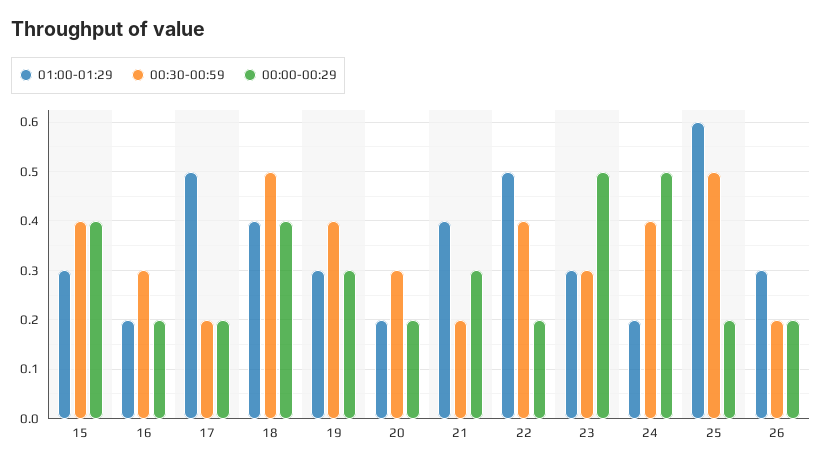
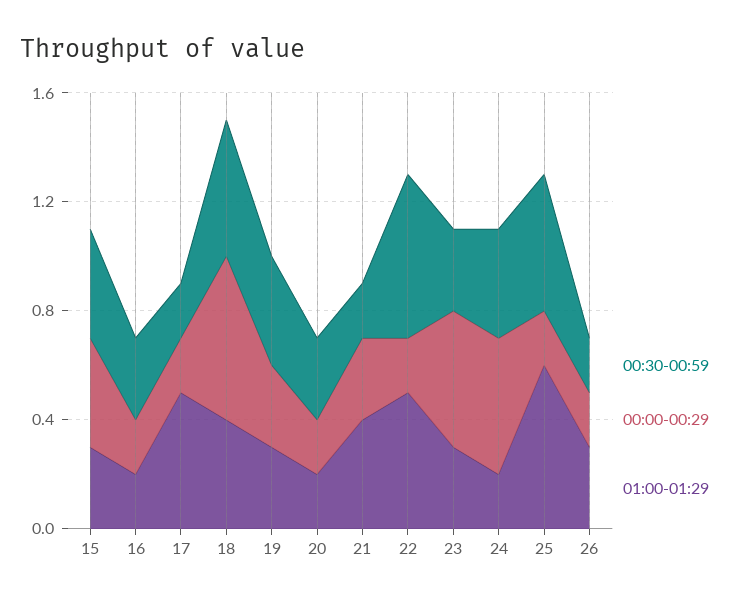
00:00-00:29, 18: 0.4 -> 0.6
00:30-00:59, 22: 0.4 -> 0.6

